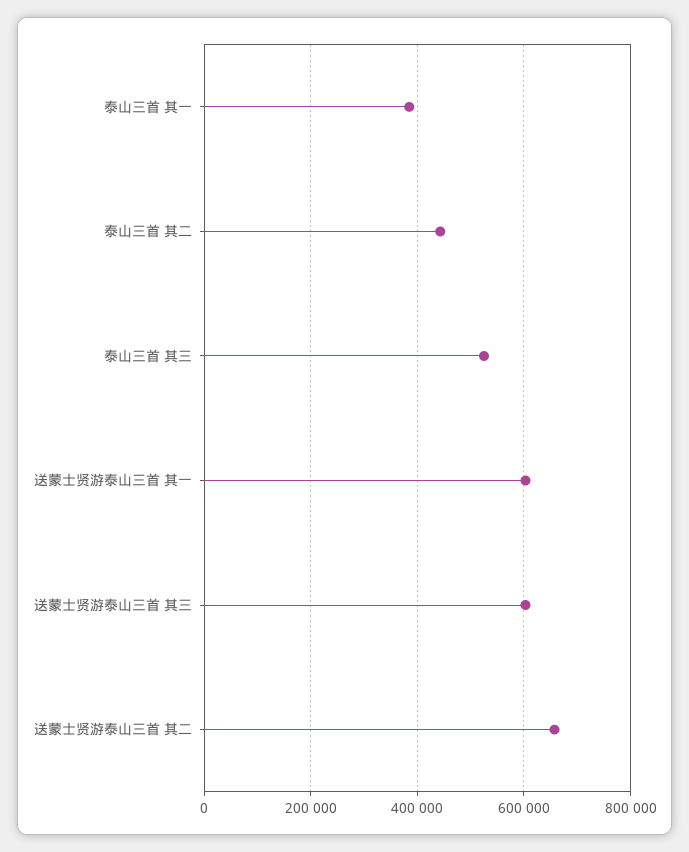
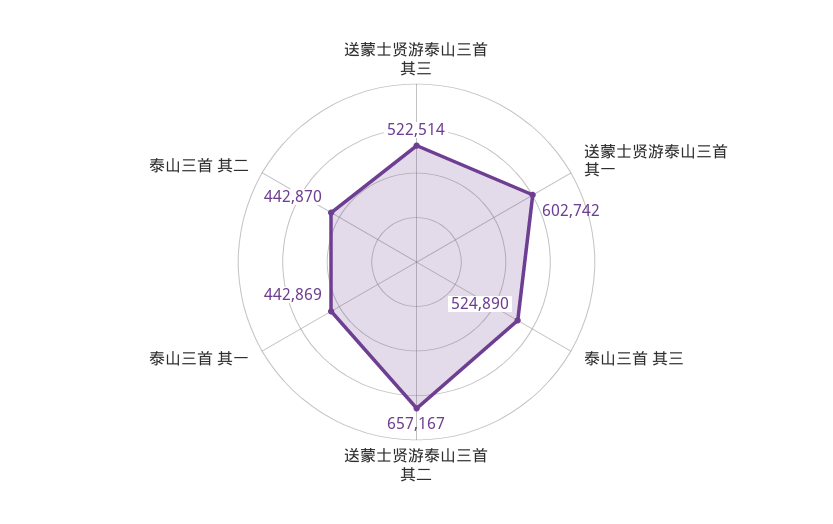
泰山三首 其一: 380000 -> 442869
送蒙士贤游泰山三首 其三: 600000 -> 522514

